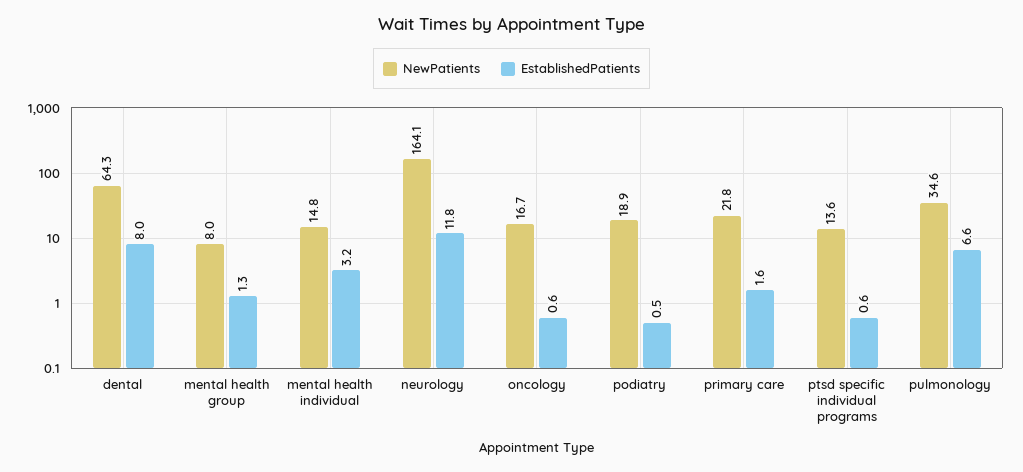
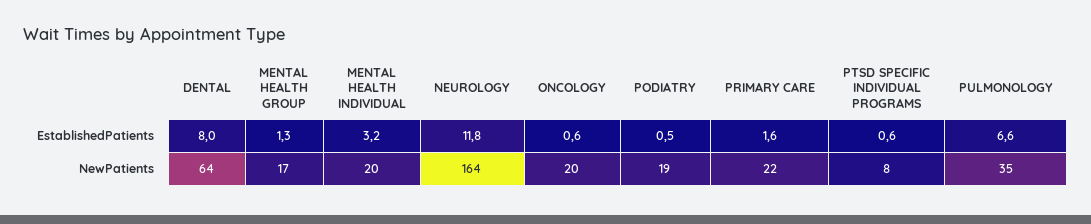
NewPatients, mental health group: 8 -> 17
NewPatients, mental health individual: 14.8 -> 20
NewPatients, oncology: 16.7 -> 20
NewPatients, ptsd specific individual programs: 13.6 -> 8

